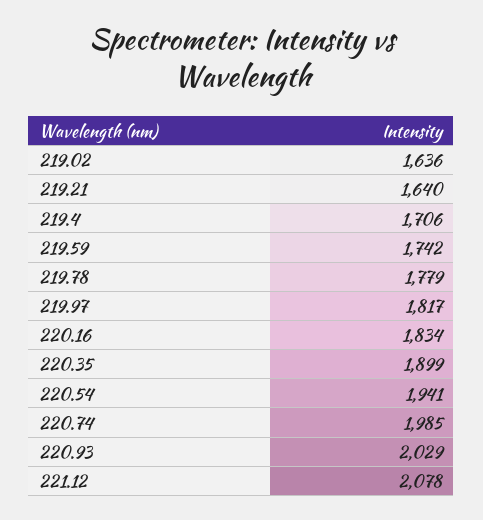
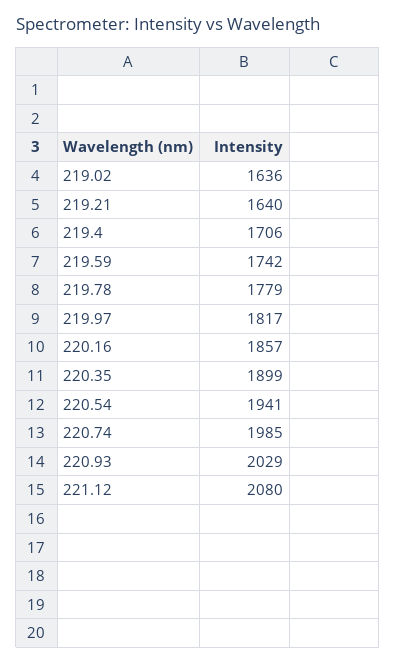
220.16: 1834 -> 1857
221.12: 2078 -> 2080

